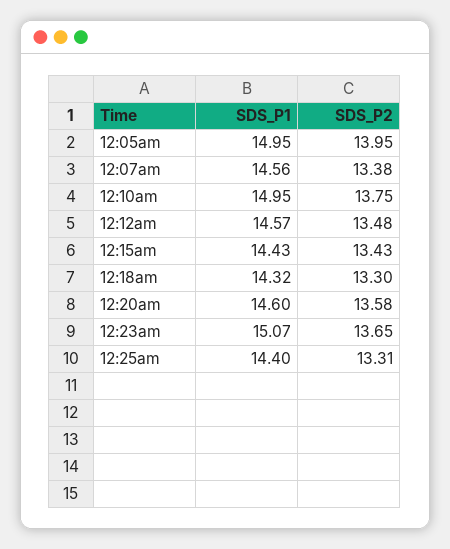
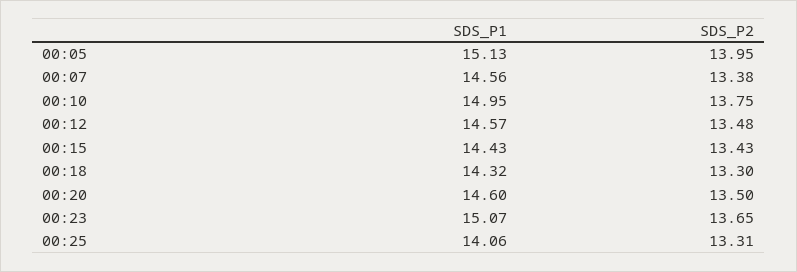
SDS_P1, 12:05am: 14.95 -> 15.13
SDS_P2, 12:20am: 13.58 -> 13.5
SDS_P1, 12:25am: 14.4 -> 14.06

